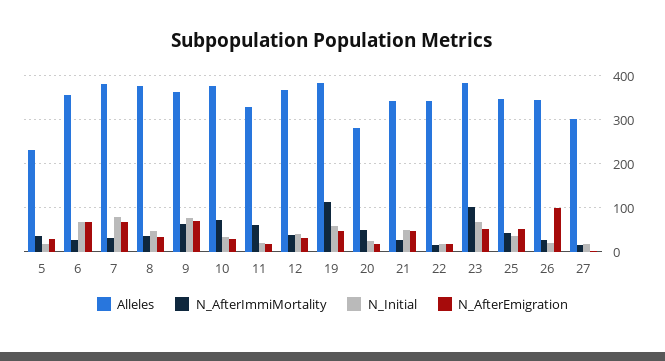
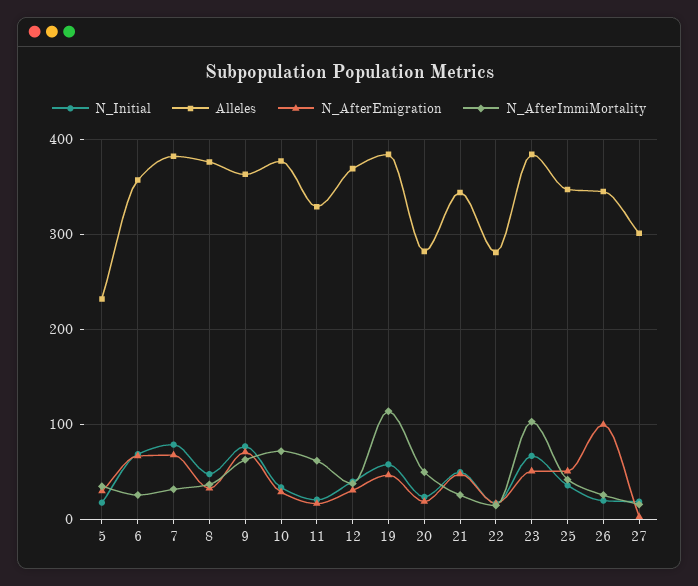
Alleles, 22: 340 -> 280

